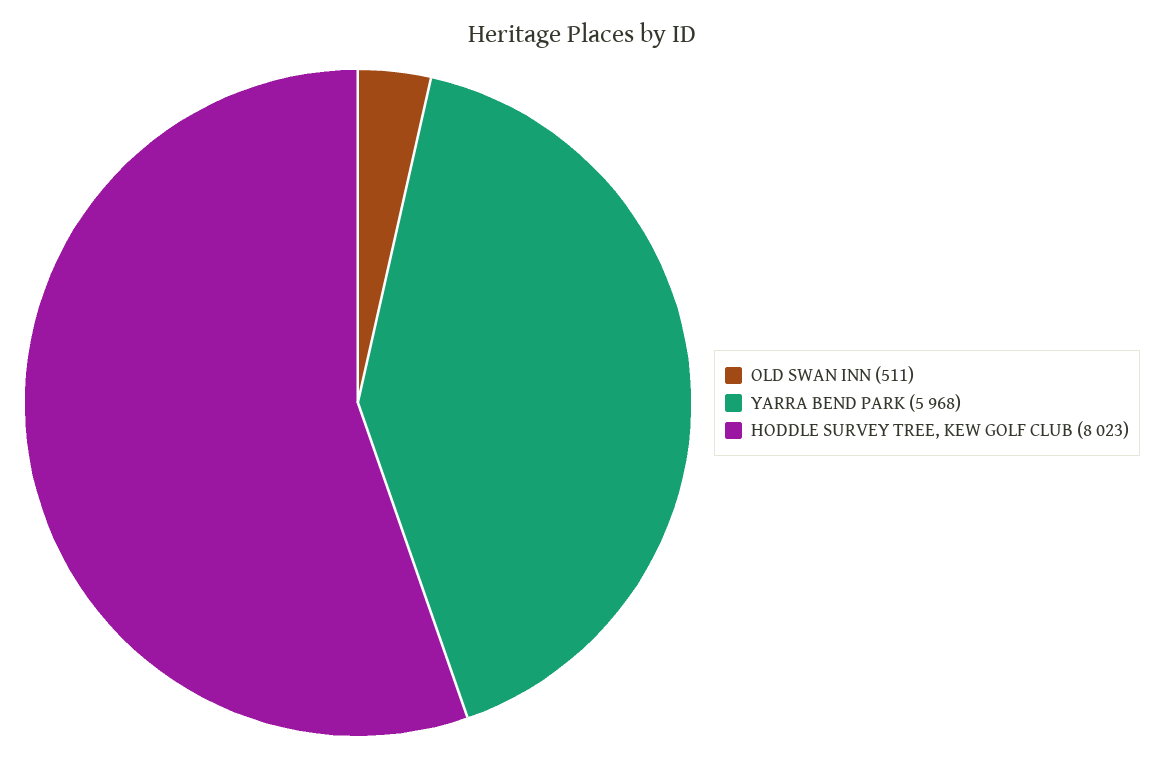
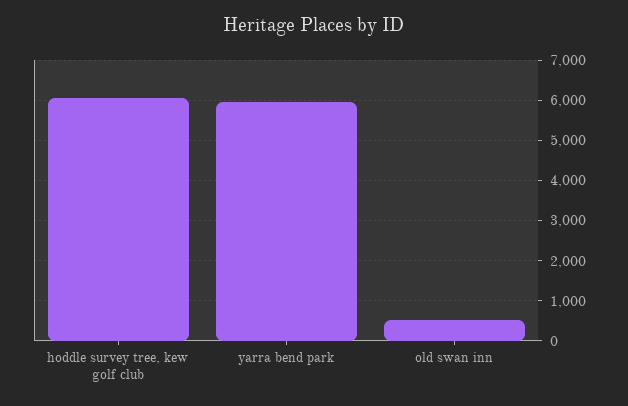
HODDLE SURVEY TREE, KEW GOLF CLUB: 8023 -> 6000

